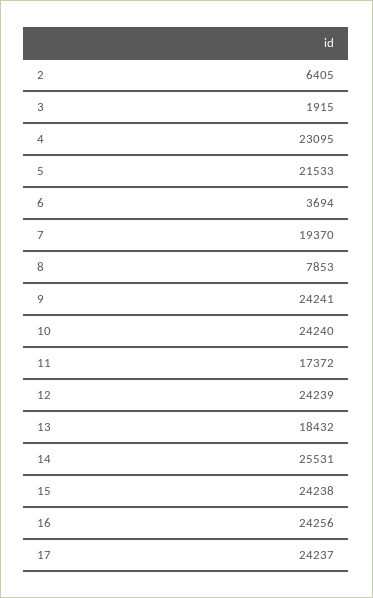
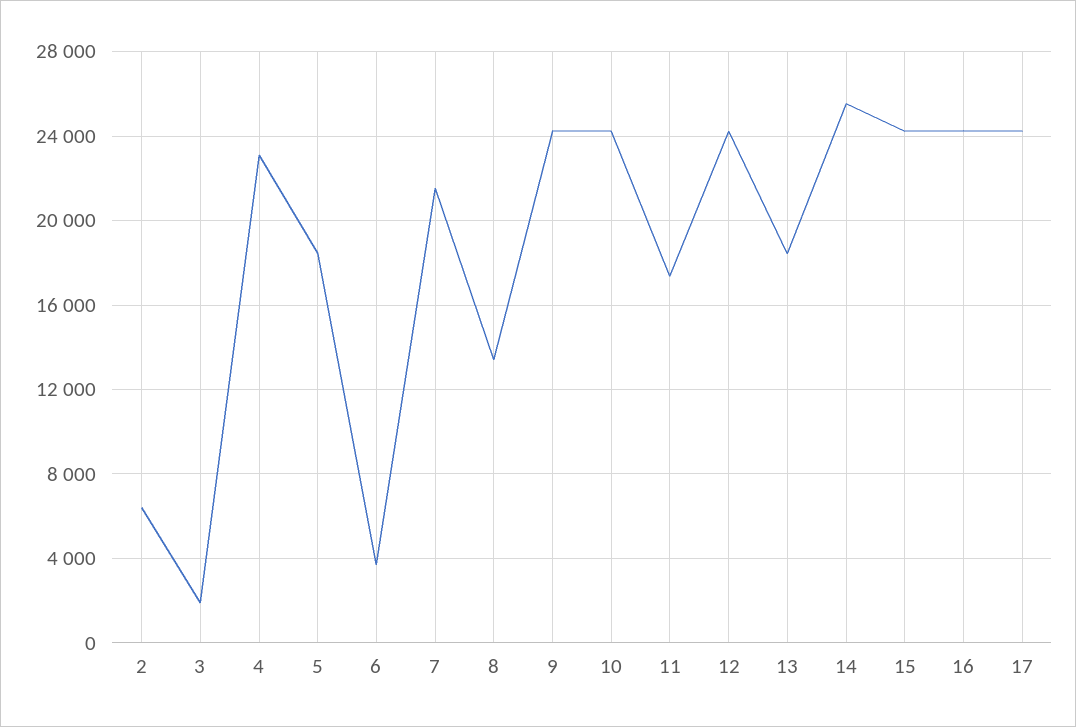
5: 21533 -> 18500
7: 19370 -> 21500
8: 7853 -> 13500

